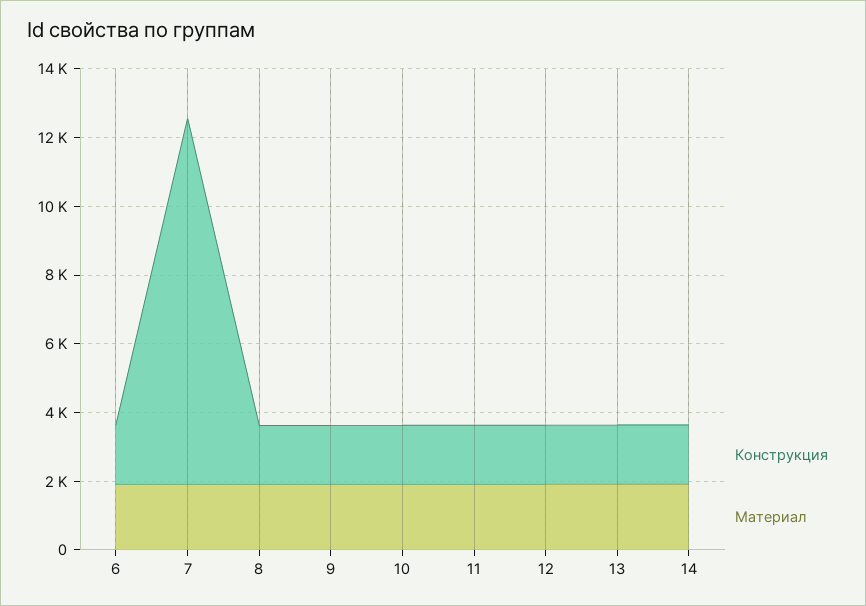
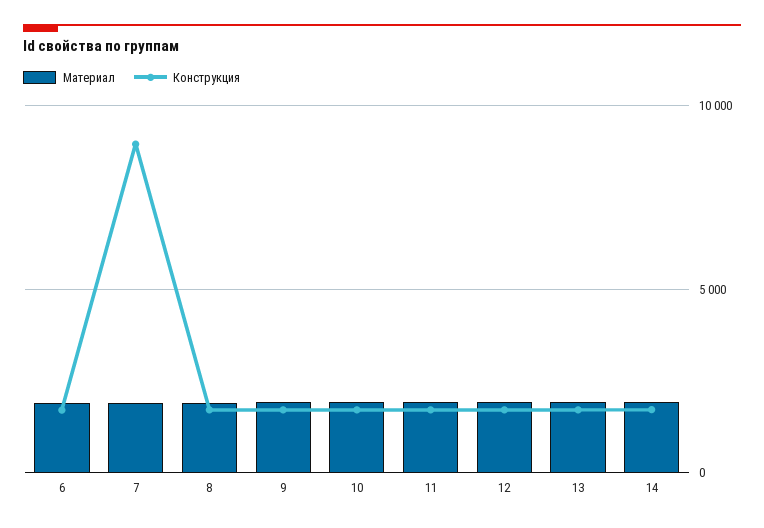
Конструкция, 7: 10500 -> 9000

